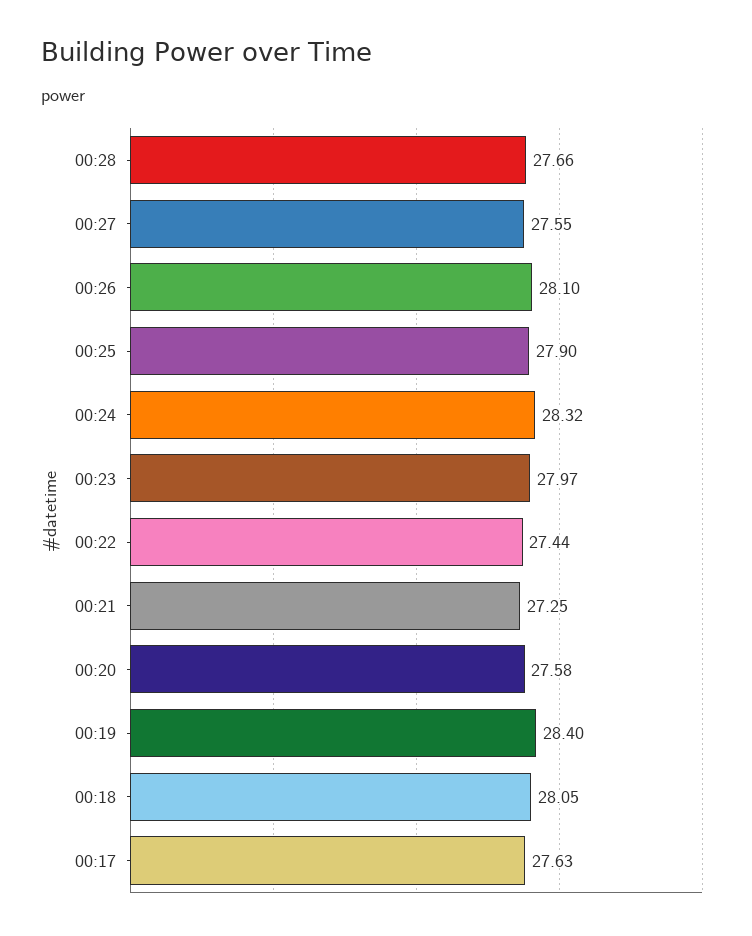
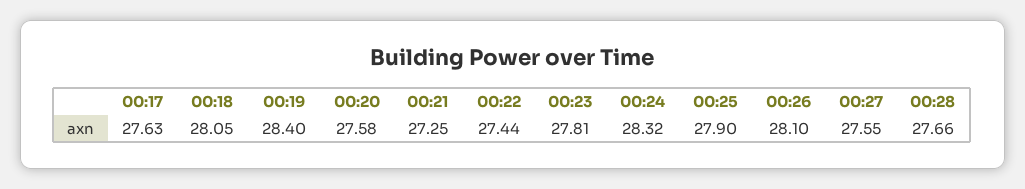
00:23: 27.97 -> 27.81

